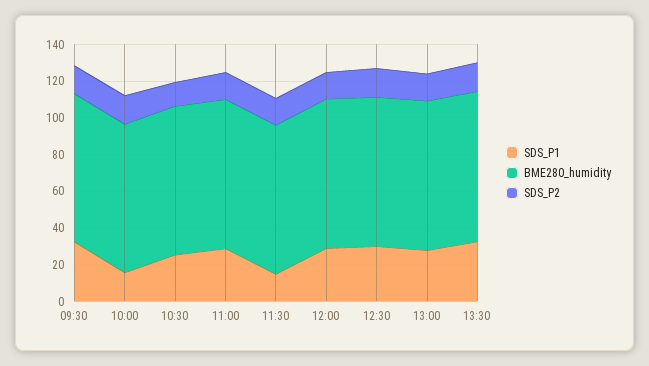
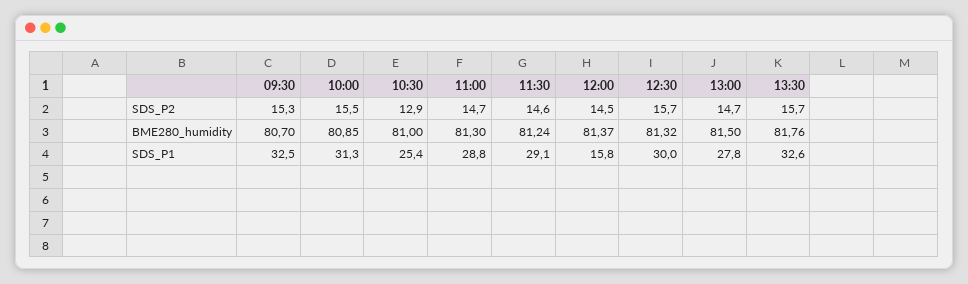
SDS_P1, 10:00: 15 -> 31.3
SDS_P1, 11:30: 15 -> 29.1
SDS_P1, 12:00: 30 -> 15.8

